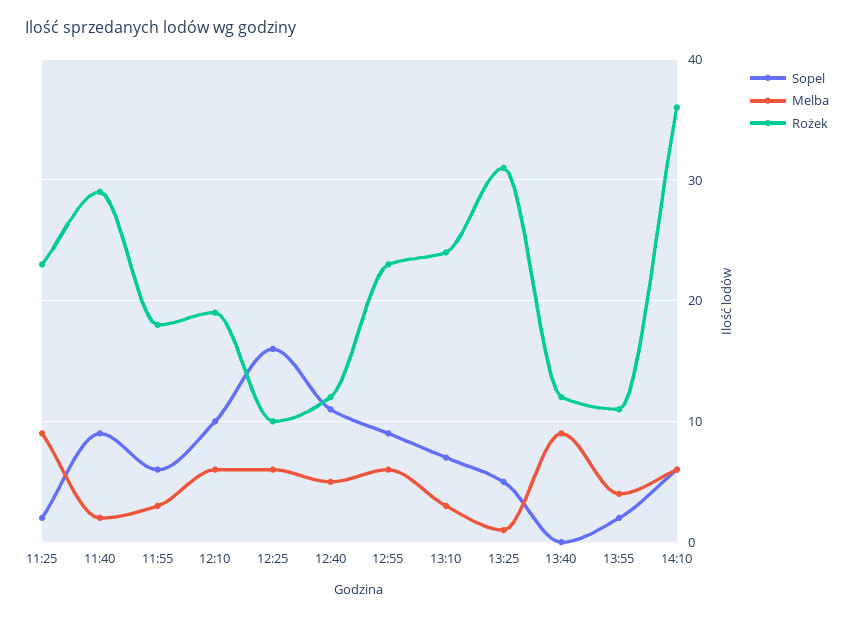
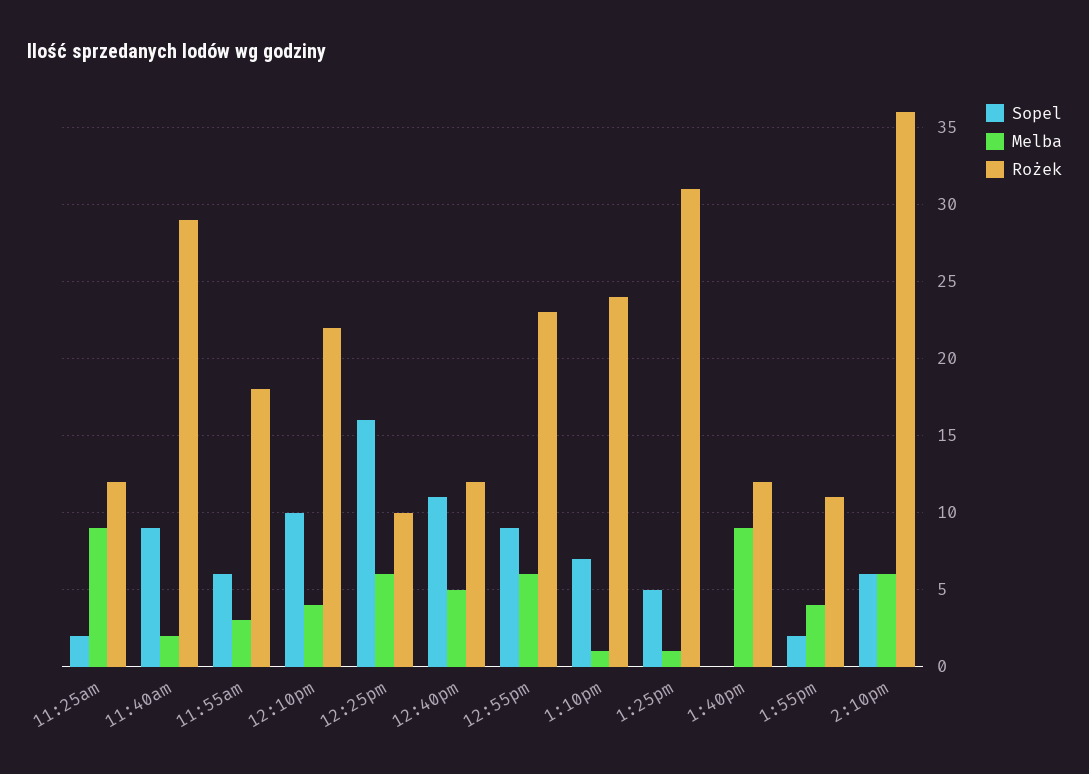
Rożek, 11:25: 23 -> 12
Melba, 12:10: 6 -> 4
Rożek, 12:10: 19 -> 22
Melba, 13:10: 3 -> 1

